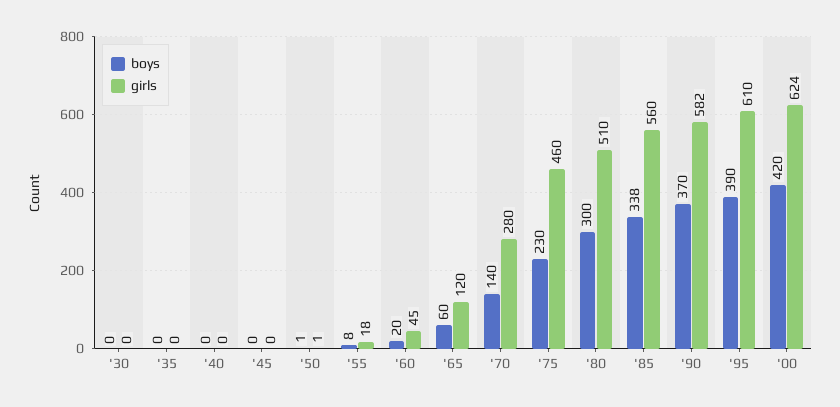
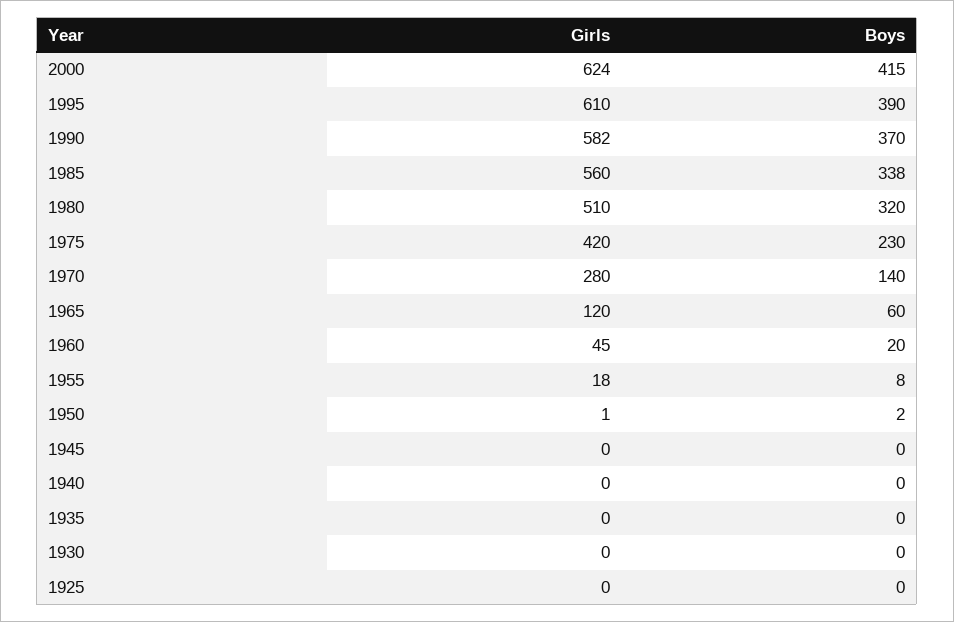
boys, '50: 1 -> 2
girls, '75: 460 -> 420
boys, '80: 300 -> 320
boys, '00: 420 -> 415
girls, 1925: none -> 0
boys, 1925: none -> 0

